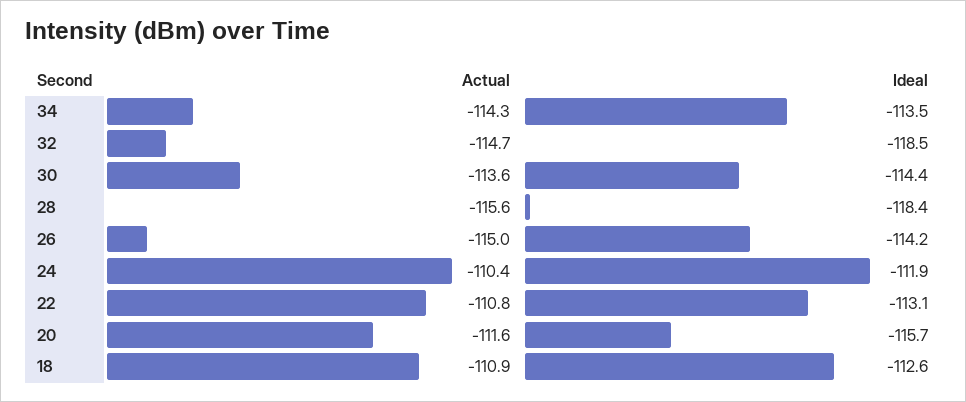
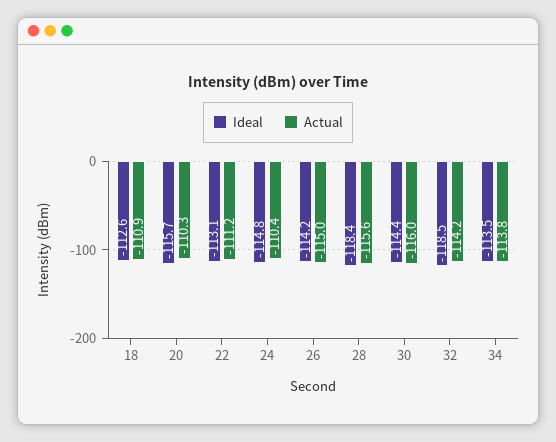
Actual, 34: -114.3 -> -113.8
Actual, 32: -114.7 -> -114.2
Actual, 30: -113.6 -> -116
Ideal, 24: -111.9 -> -114.8
Actual, 22: -110.8 -> -111.2
Actual, 20: -111.6 -> -110.3

